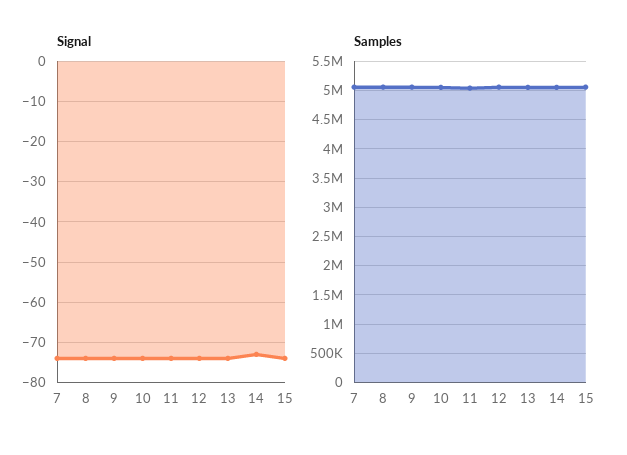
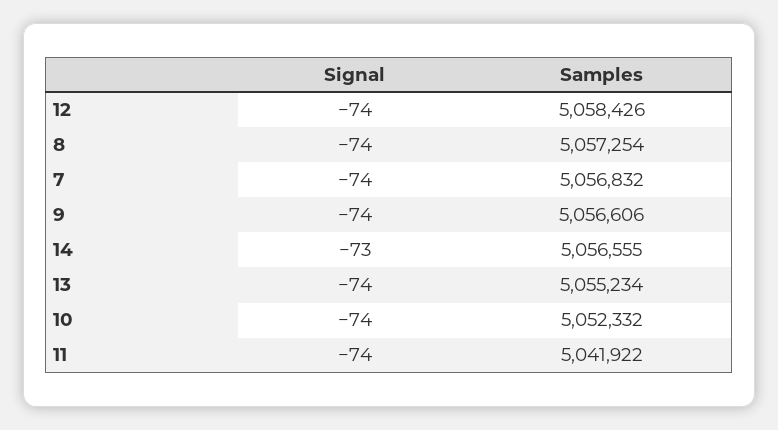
Signal, 15: -75 -> none
Samples, 15: 5000000 -> none

